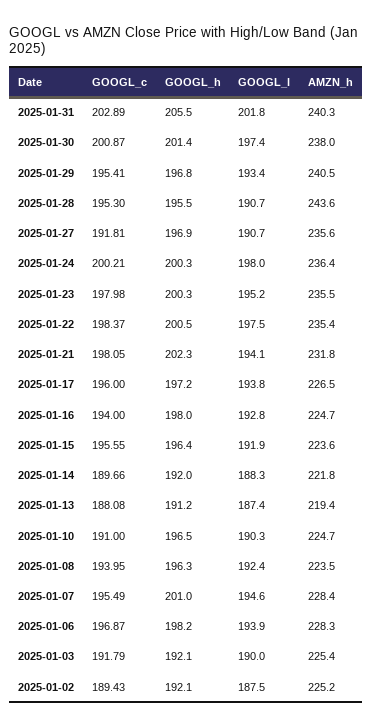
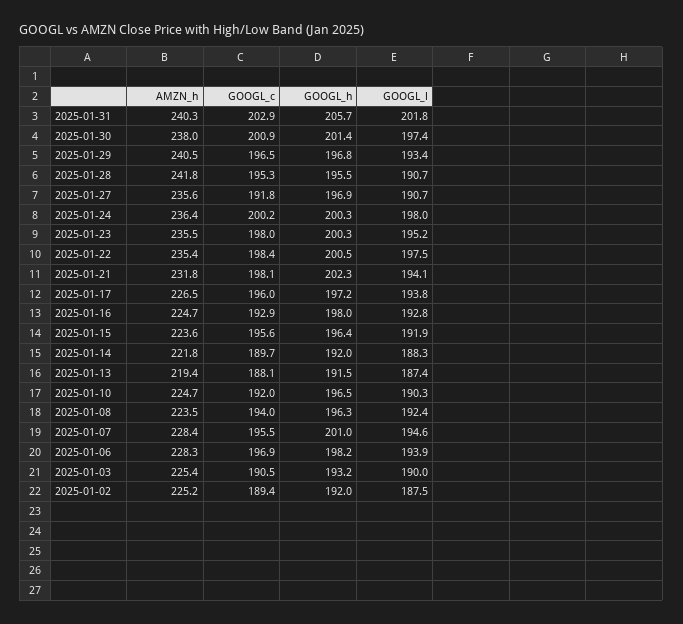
GOOGL_h, 2025-01-31: 205.5 -> 205.7
GOOGL_c, 2025-01-29: 195.41 -> 196.5
AMZN_h, 2025-01-28: 243.6 -> 241.8
GOOGL_c, 2025-01-16: 194 -> 192.9
GOOGL_h, 2025-01-13: 191.2 -> 191.5
GOOGL_c, 2025-01-10: 191 -> 192
GOOGL_c, 2025-01-03: 191.79 -> 190.5
GOOGL_h, 2025-01-03: 192.1 -> 193.2
GOOGL_h, 2025-01-02: 192.1 -> 192

